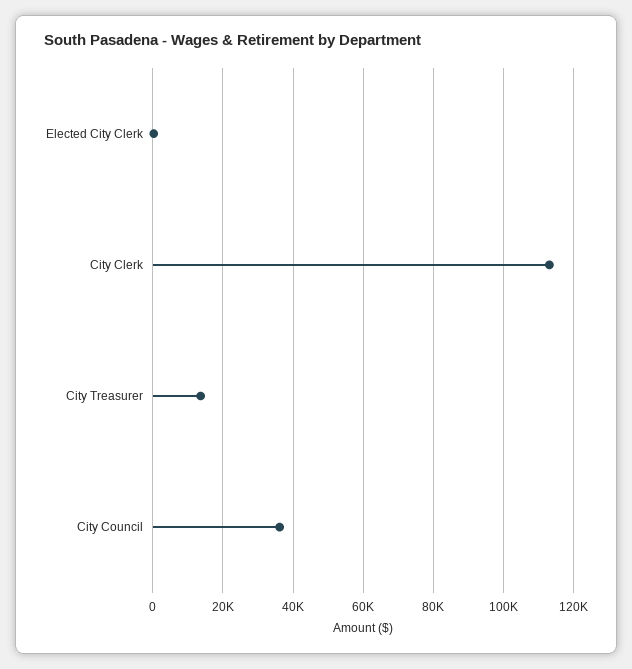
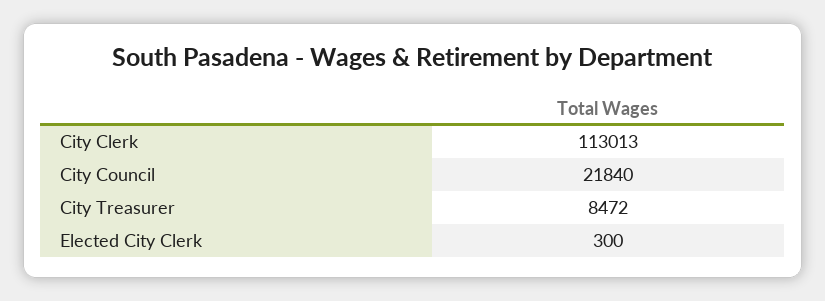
City Treasurer: 14000 -> 8472
City Council: 36000 -> 21840

